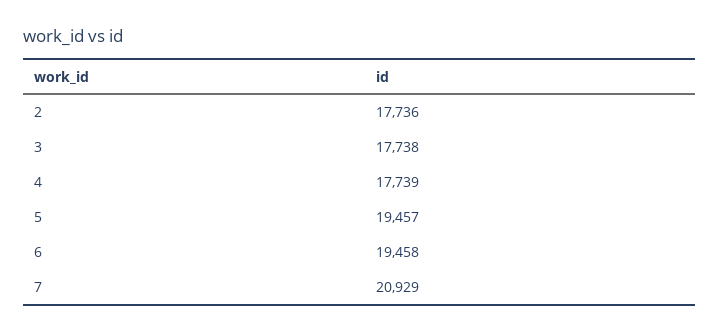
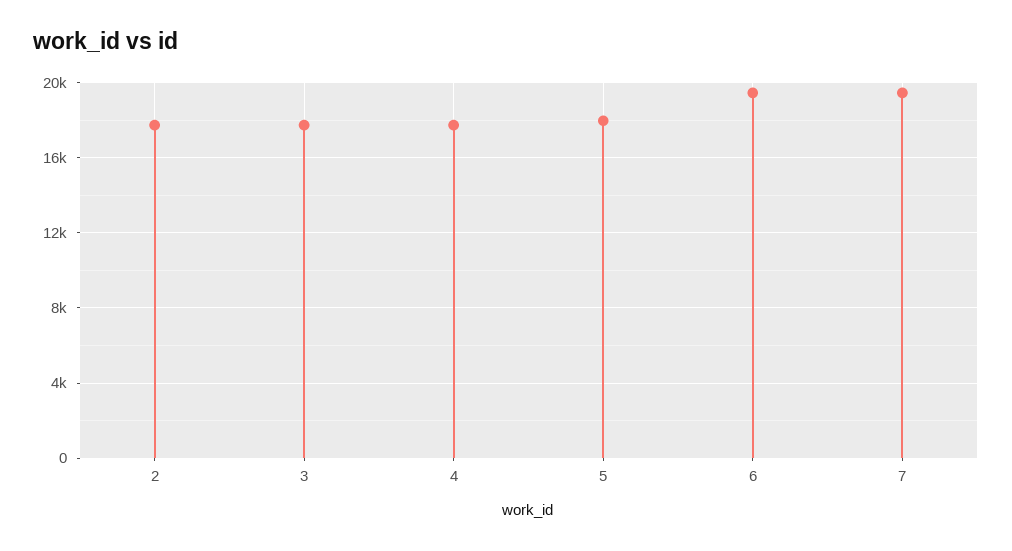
5: 19457 -> 18000
7: 20929 -> 19500

